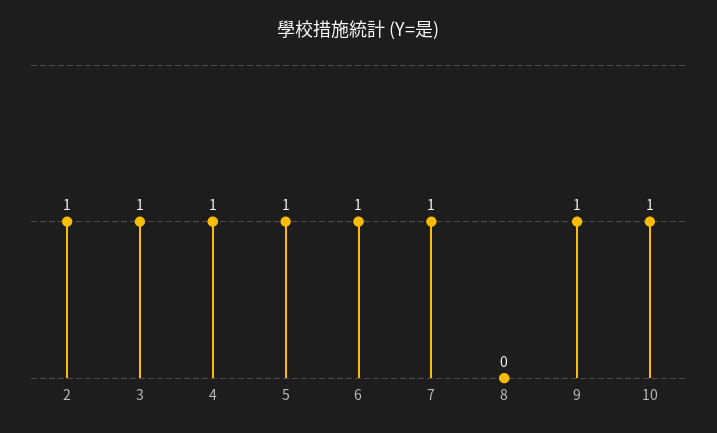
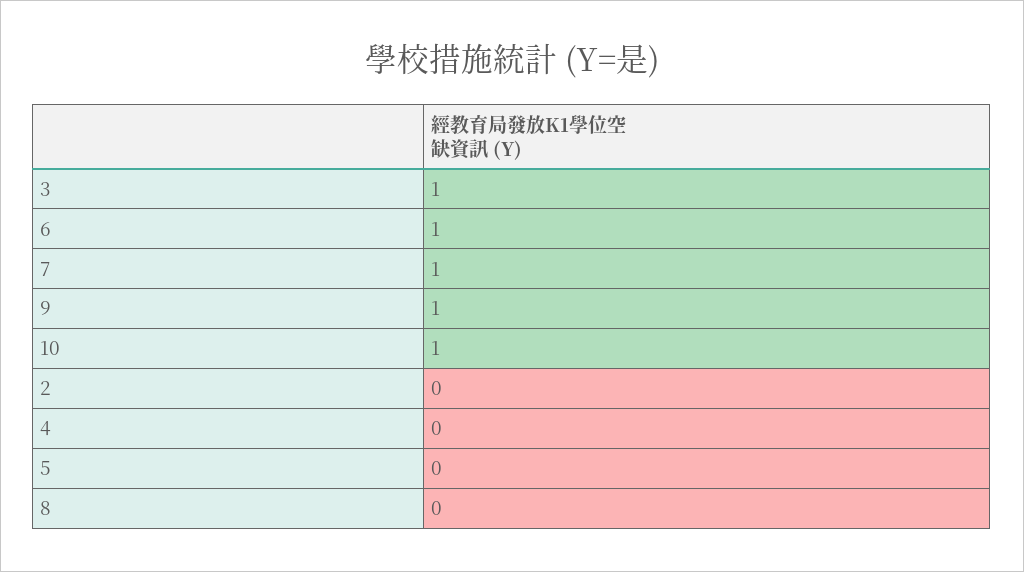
2: 1 -> 0
4: 1 -> 0
5: 1 -> 0

